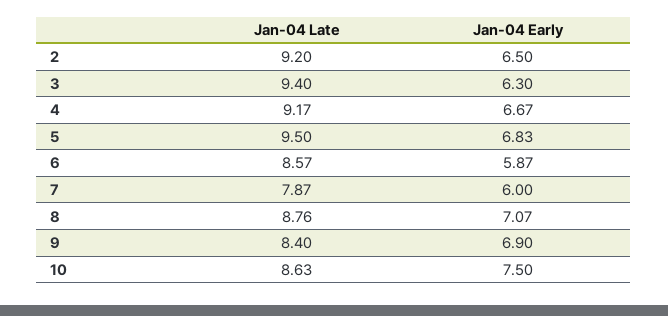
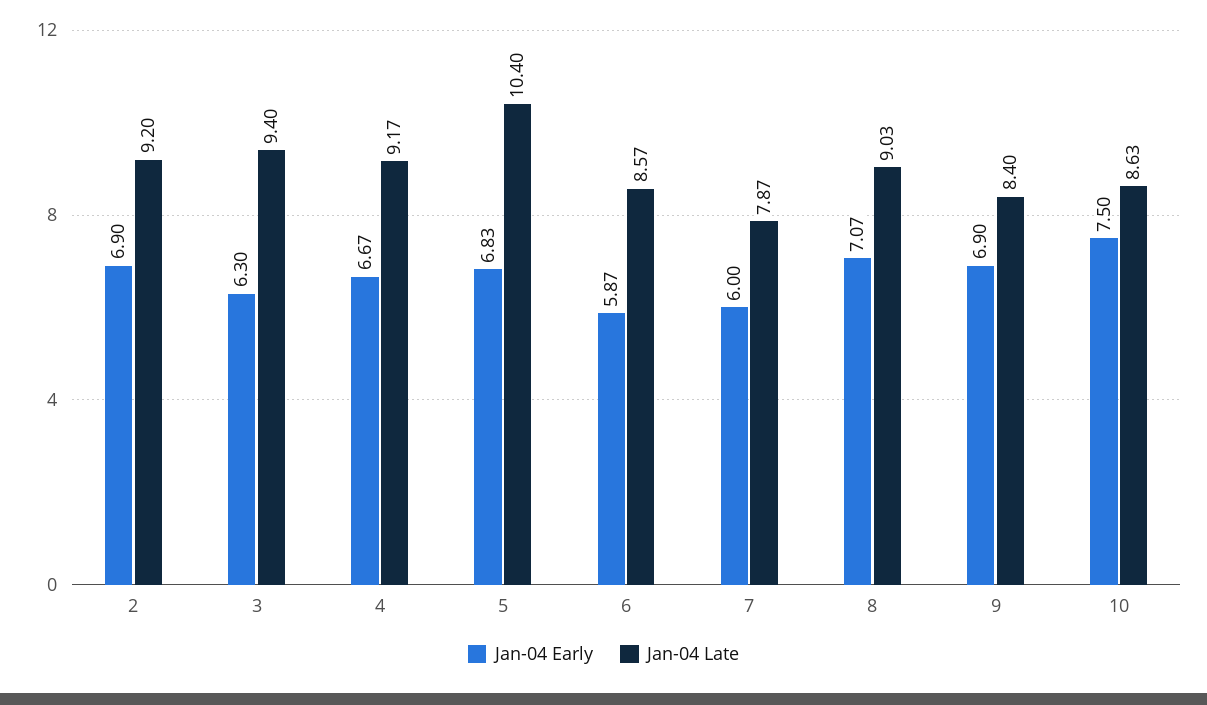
Jan-04 Early, 2: 6.5 -> 6.9
Jan-04 Late, 5: 9.5 -> 10.4
Jan-04 Late, 8: 8.76 -> 9.03

